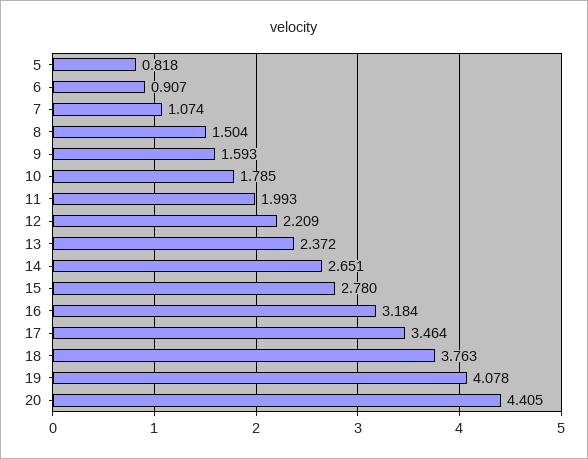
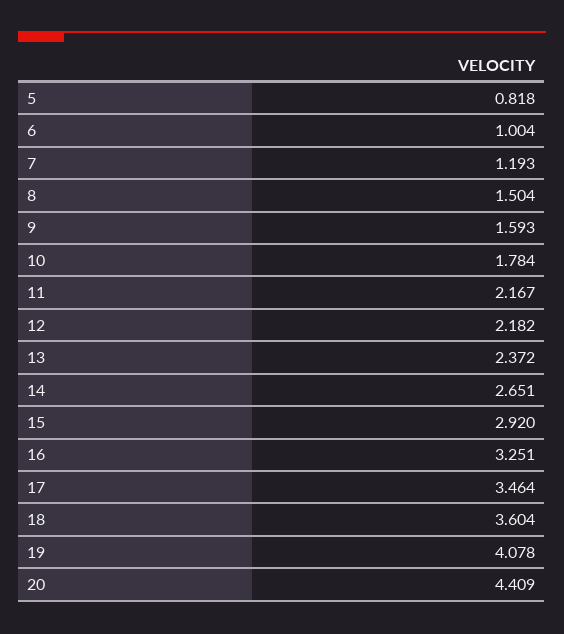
6: 0.907 -> 1.004
7: 1.074 -> 1.193
10: 1.785 -> 1.784
11: 1.993 -> 2.167
12: 2.209 -> 2.182
15: 2.78 -> 2.92
16: 3.184 -> 3.251
18: 3.763 -> 3.604
20: 4.405 -> 4.409

